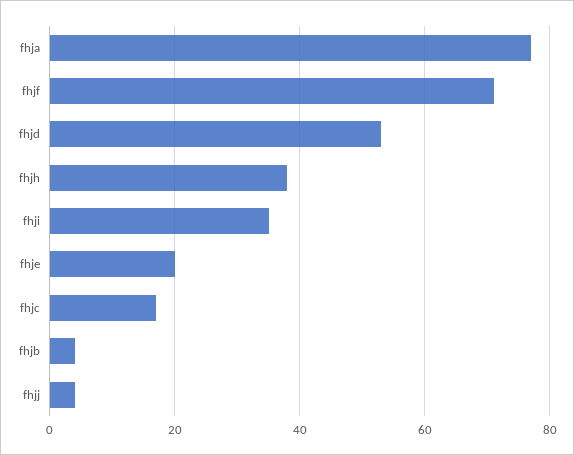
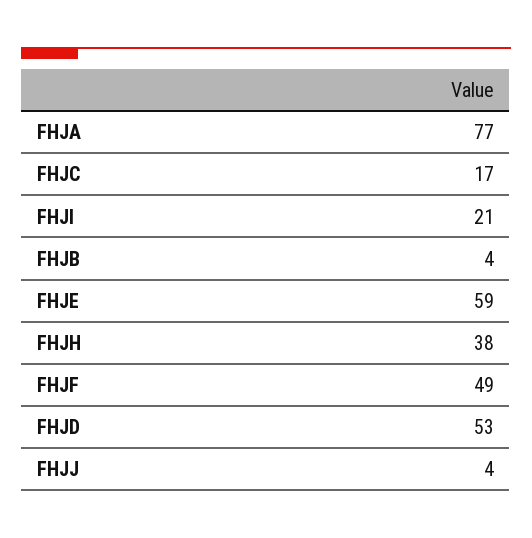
fhjf: 70 -> 49
fhji: 35 -> 21
fhje: 20 -> 59

